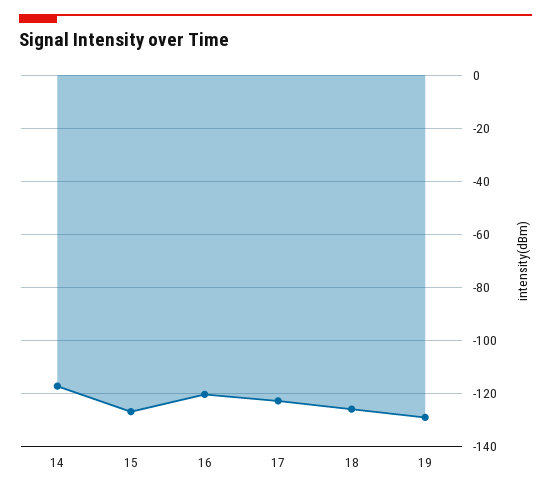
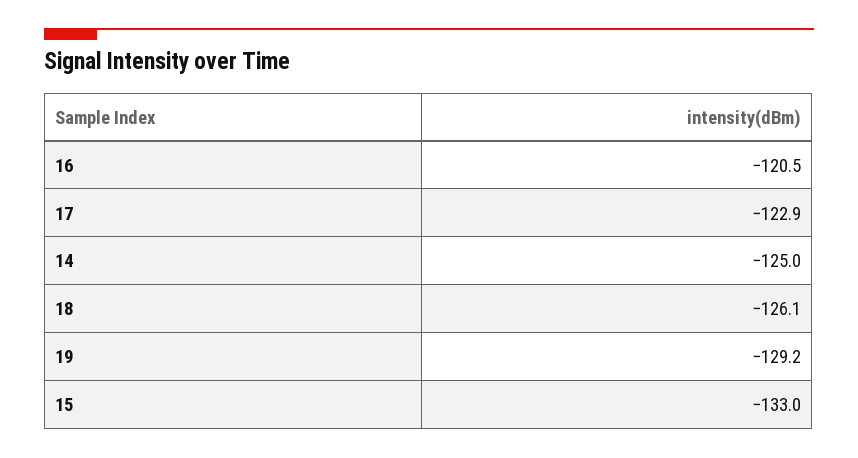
14: -117.5 -> -125
15: -127.5 -> -133

